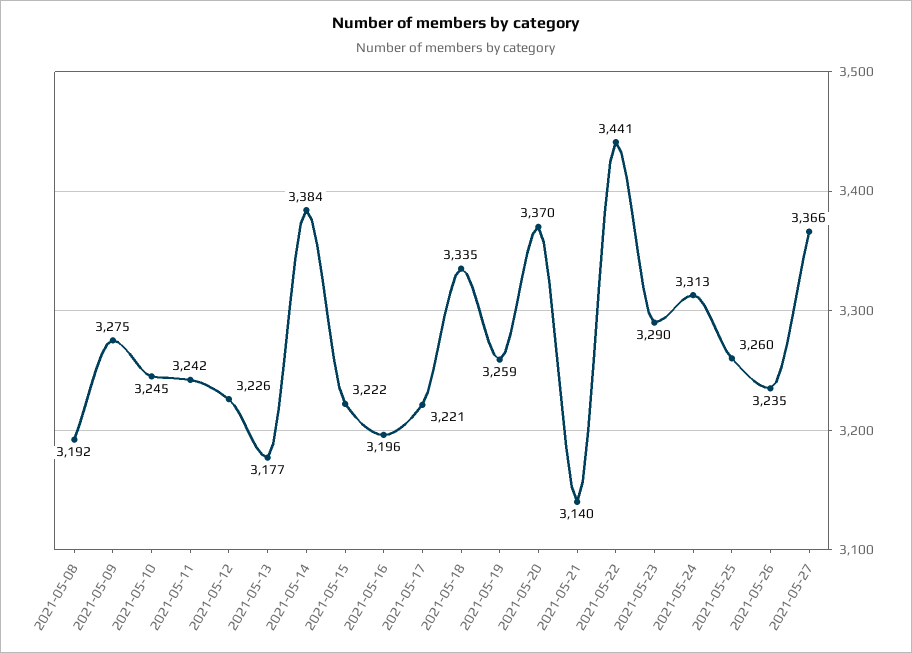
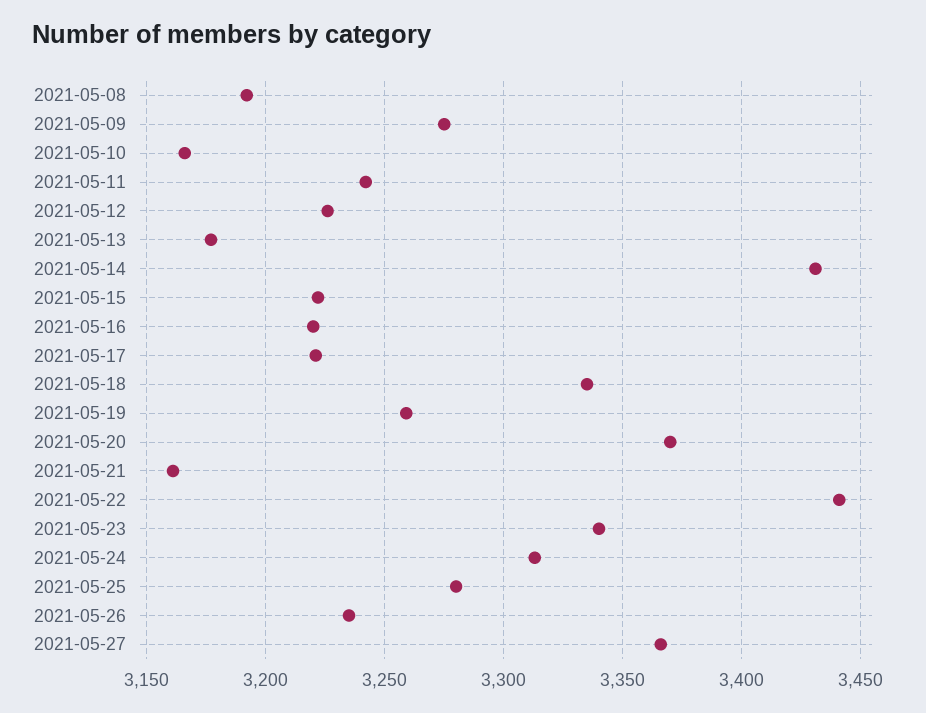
2021-05-10: 3245 -> 3165
2021-05-14: 3384 -> 3430
2021-05-16: 3196 -> 3220
2021-05-21: 3140 -> 3160
2021-05-23: 3290 -> 3340
2021-05-25: 3260 -> 3280

